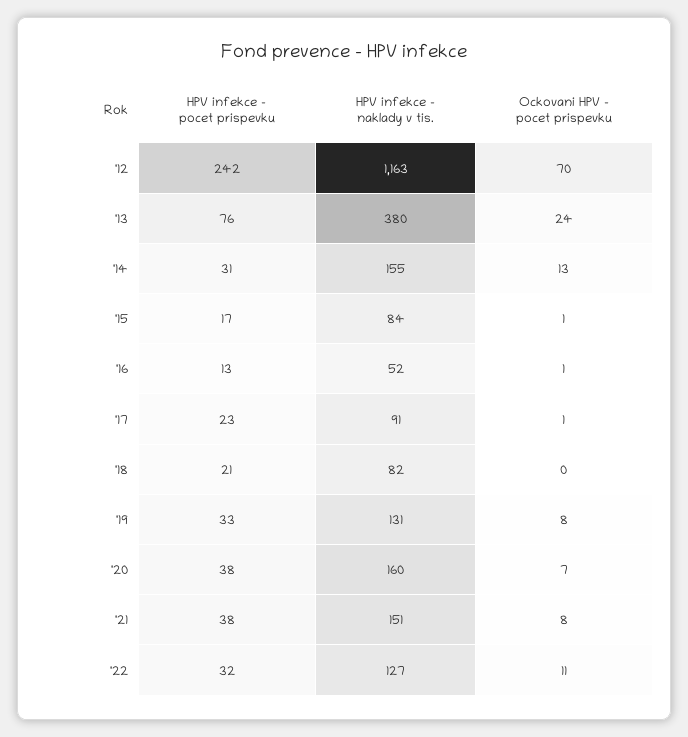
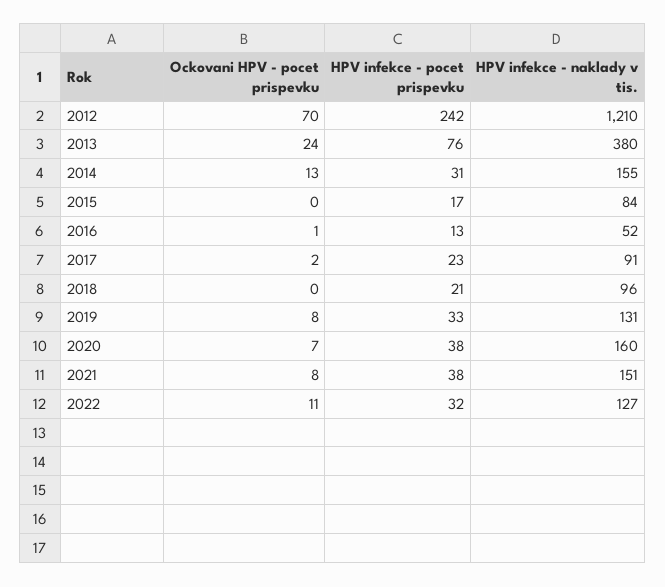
HPV infekce - naklady v tis., '12: 1163 -> 1210
Ockovani HPV - pocet prispevku, '15: 1 -> 0
Ockovani HPV - pocet prispevku, '17: 1 -> 2
HPV infekce - naklady v tis., '18: 82 -> 96

